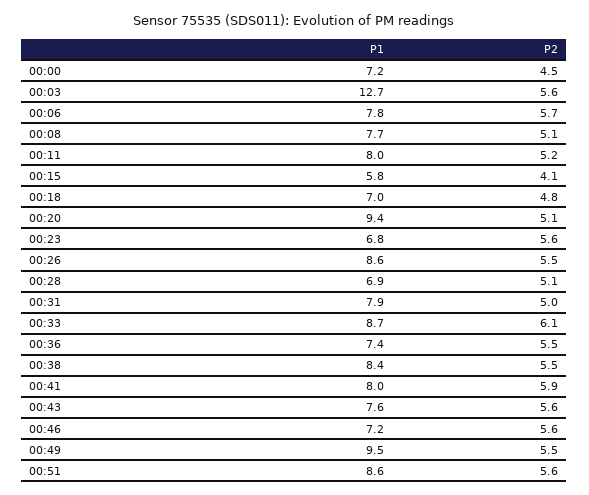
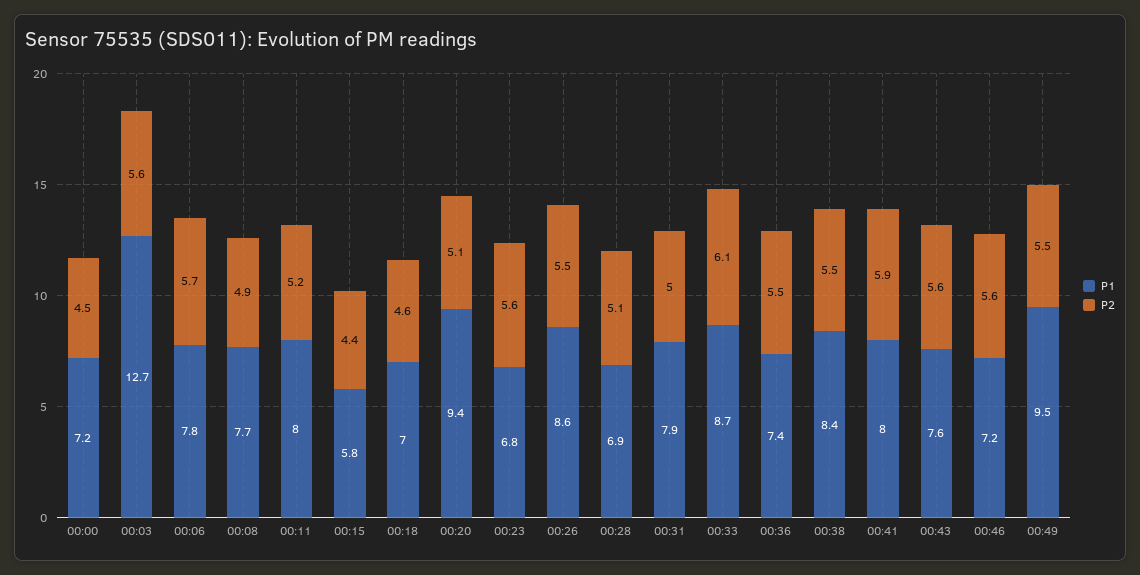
P2, 00:08: 5.1 -> 4.9
P2, 00:15: 4.1 -> 4.4
P2, 00:18: 4.8 -> 4.6
P1, 00:51: 8.6 -> none
P2, 00:51: 5.6 -> none

